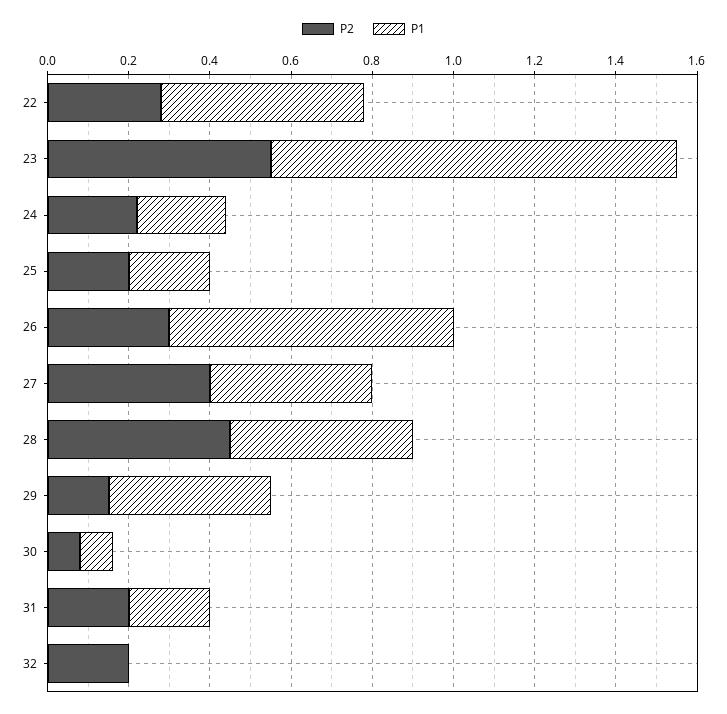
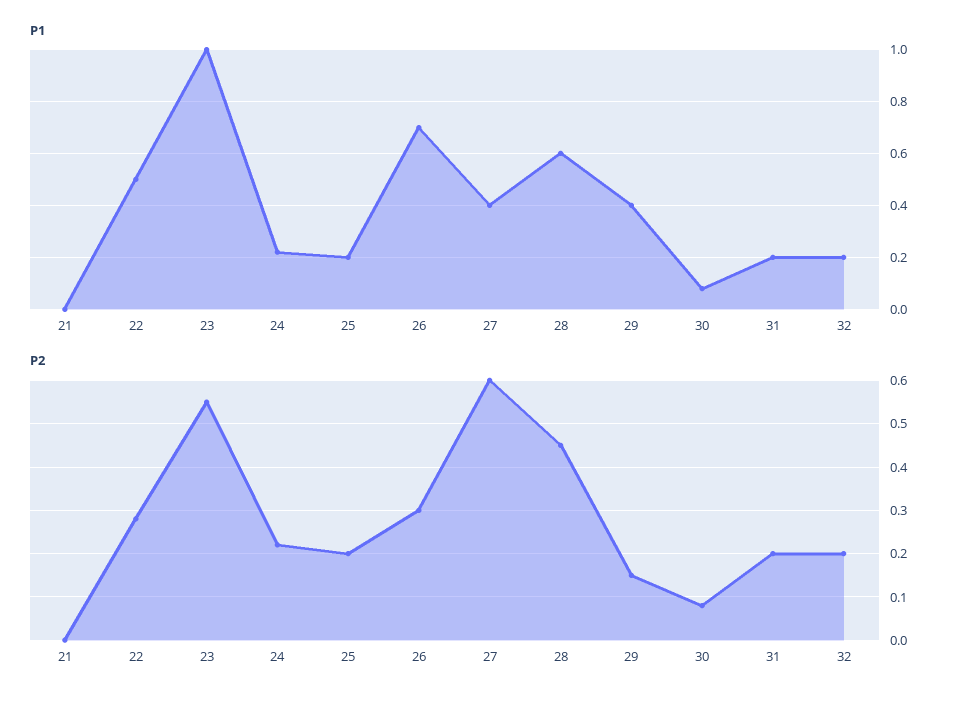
P2, 27: 0.4 -> 0.6
P1, 28: 0.45 -> 0.6
P1, 32: 0 -> 0.2
P1, 21: none -> 0
P2, 21: none -> 0

